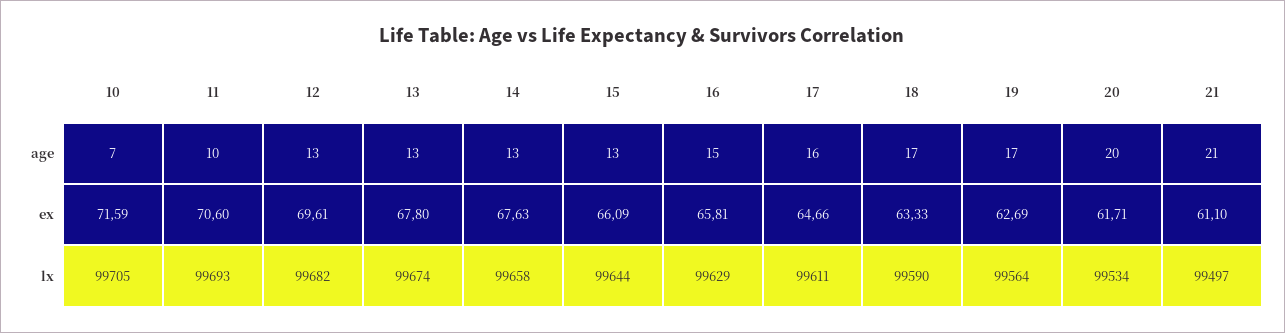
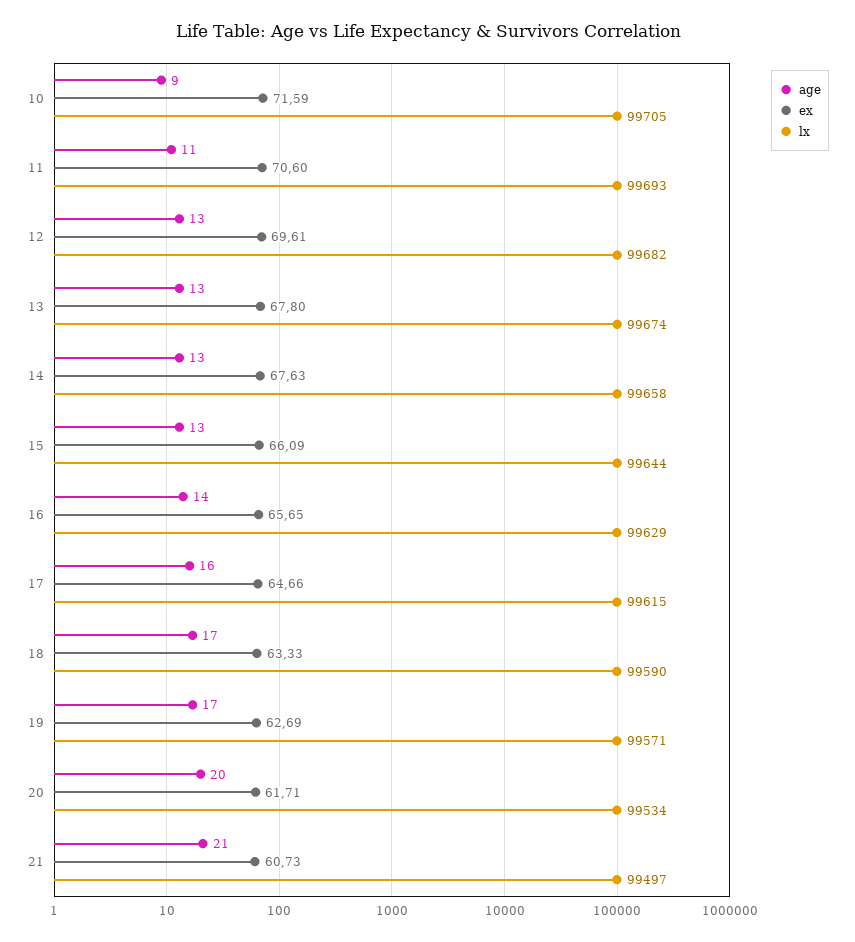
age, 10: 7 -> 9
age, 11: 10 -> 11
age, 16: 15 -> 14
ex, 16: 65.81 -> 65.65
ex, 21: 61.1 -> 60.73
lx, 17: 99611 -> 99615
lx, 19: 99564 -> 99571

